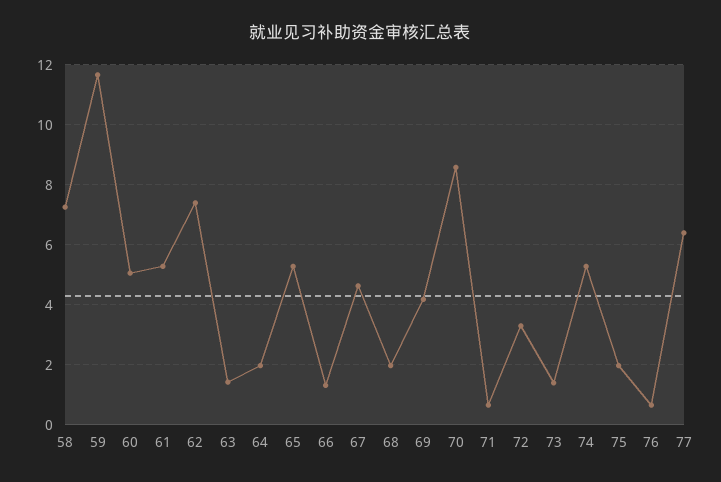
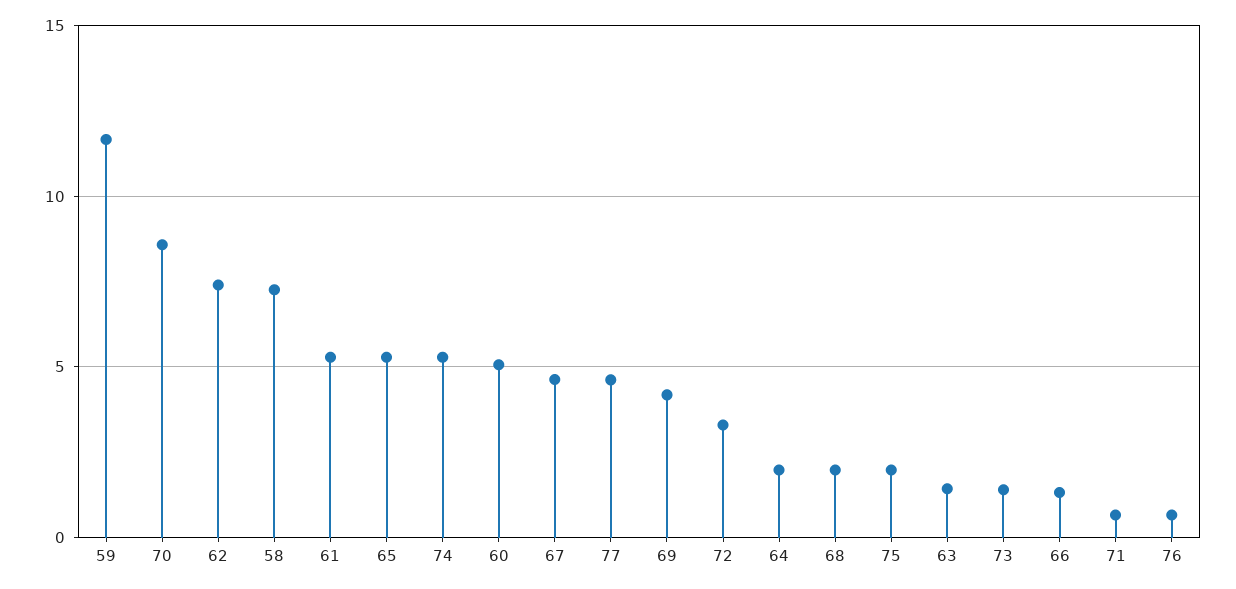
77: 6.4 -> 4.5

